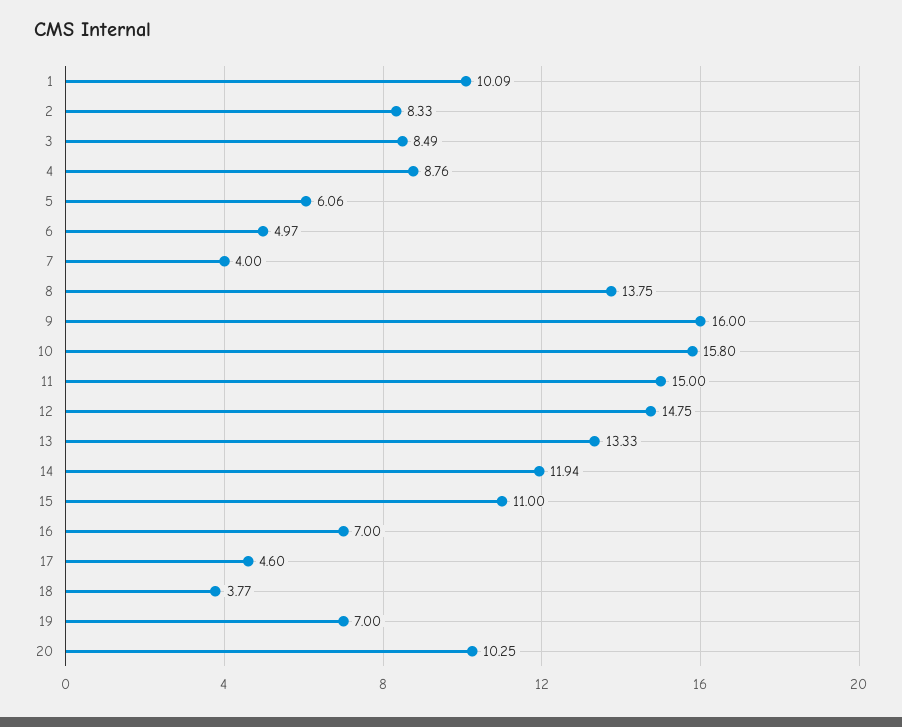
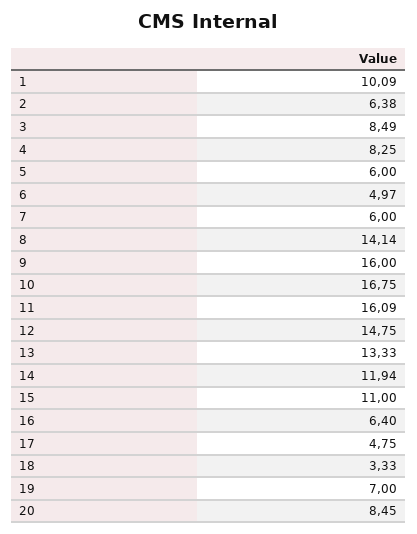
2: 8.33 -> 6.38
4: 8.76 -> 8.25
5: 6.06 -> 6
7: 4 -> 6
8: 13.75 -> 14.14
10: 15.8 -> 16.75
11: 15 -> 16.09
16: 7 -> 6.4
17: 4.6 -> 4.75
18: 3.77 -> 3.33
20: 10.25 -> 8.45

